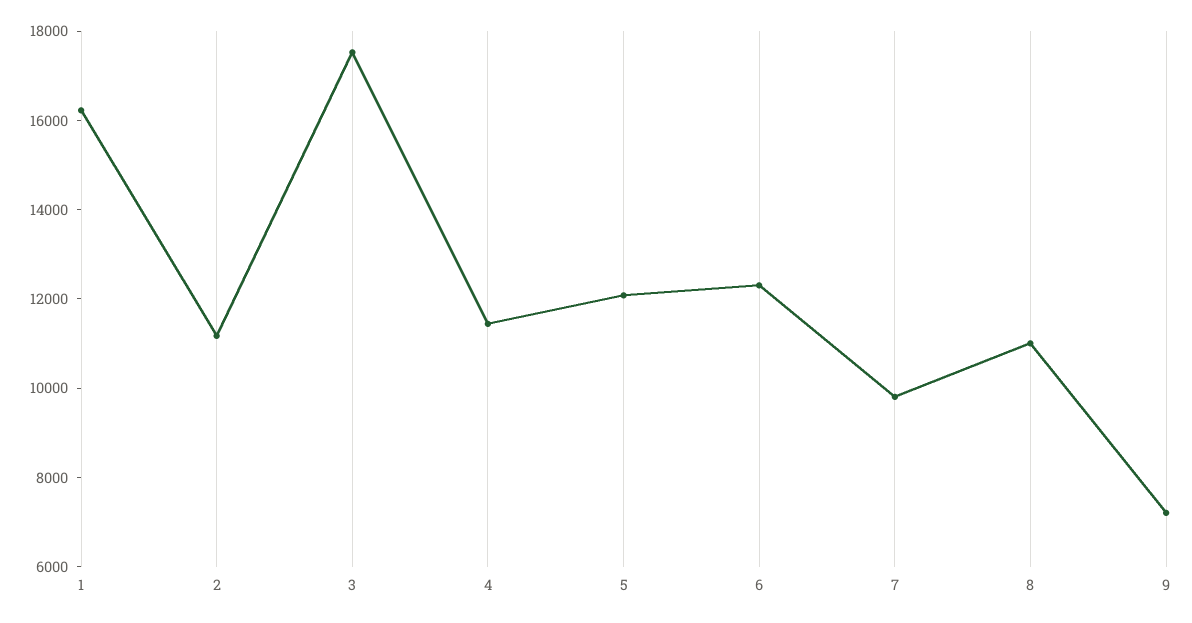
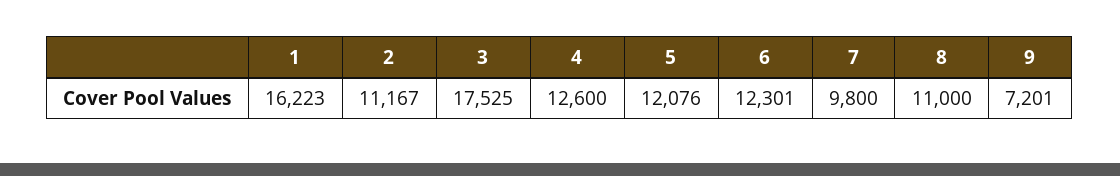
4: 11500 -> 12600

